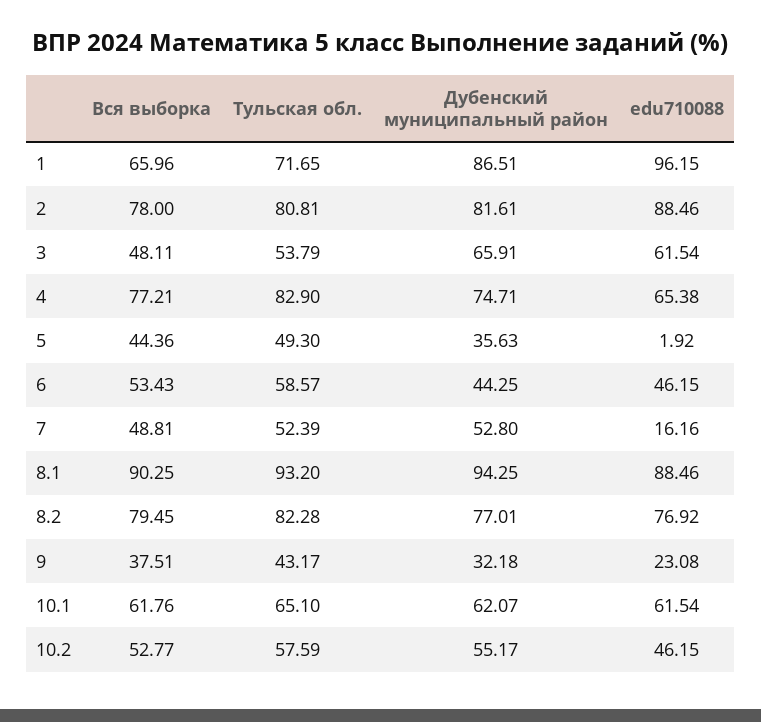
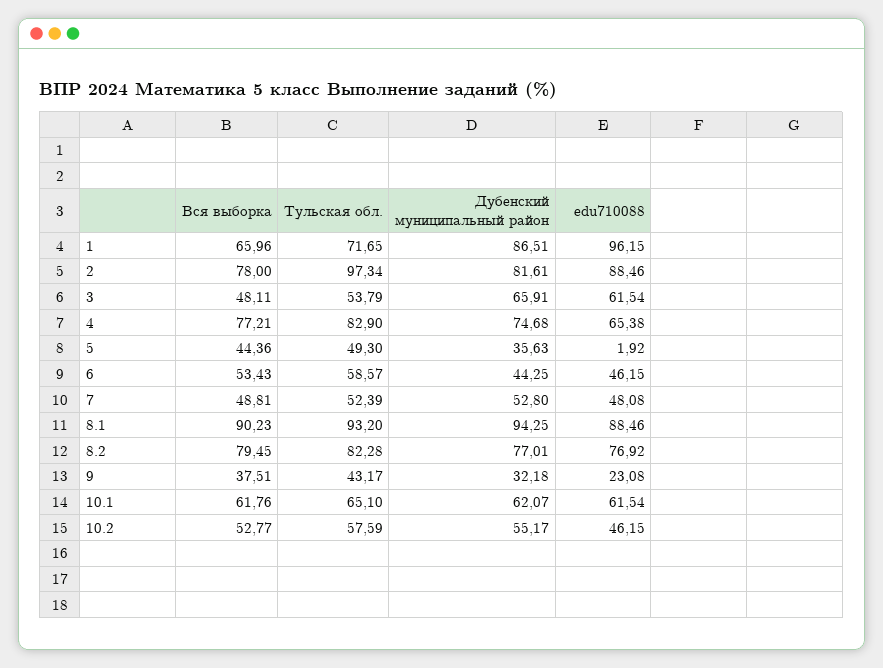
Тульская обл., 2: 80.81 -> 97.34
Дубенский муниципальный район, 4: 74.71 -> 74.68
edu710088, 7: 16.16 -> 48.08
Вся выборка, 8.1: 90.25 -> 90.23

